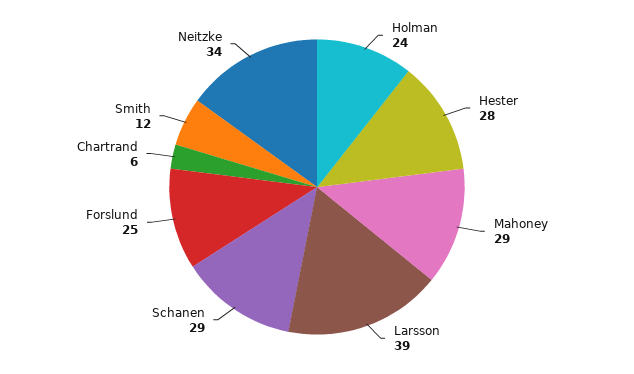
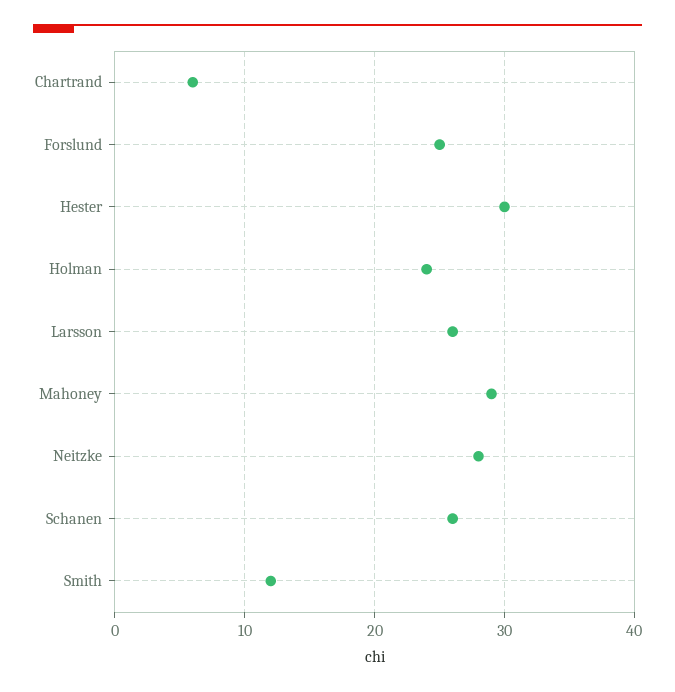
Hester: 28 -> 30
Larsson: 39 -> 26
Schanen: 29 -> 26
Neitzke: 34 -> 28

